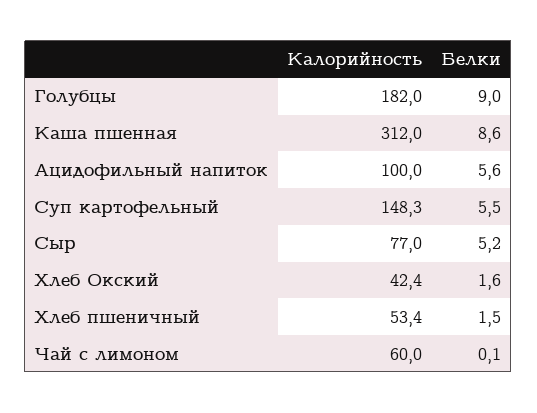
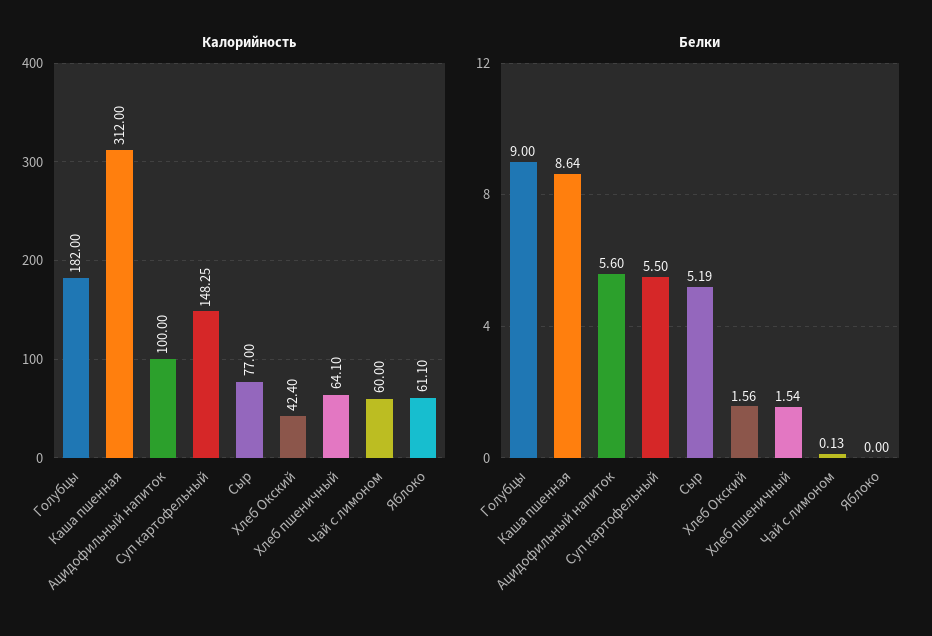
Калорийность, Хлеб пшеничный: 53.4 -> 64.1
Калорийность, Яблоко: none -> 61.1
Белки, Яблоко: none -> 0

